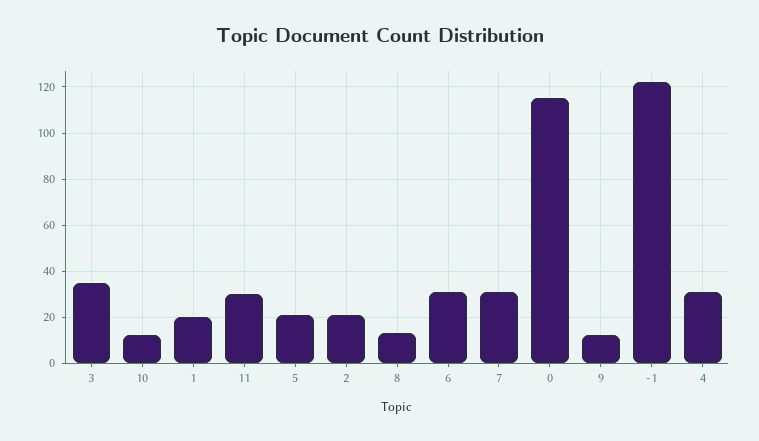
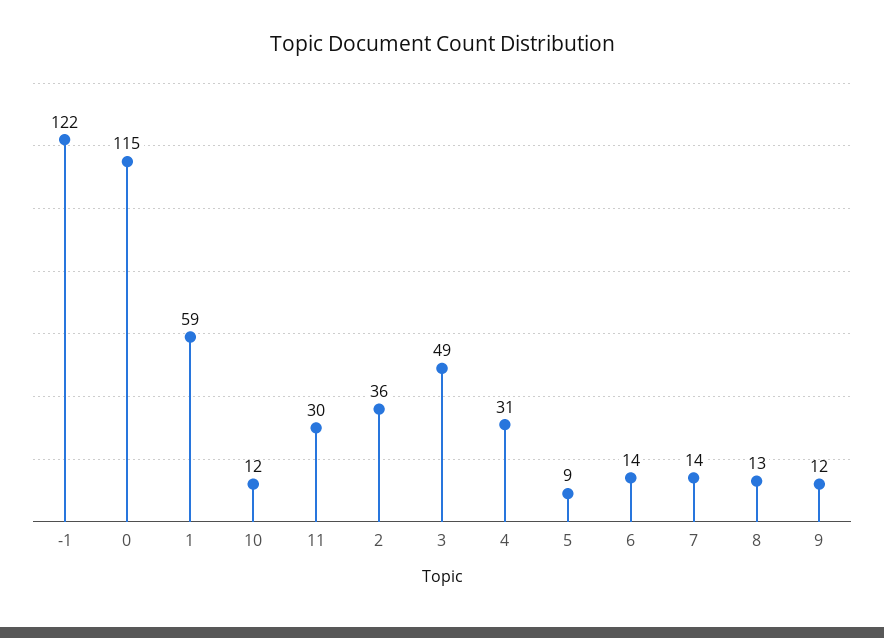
3: 35 -> 49
1: 20 -> 59
5: 20 -> 9
2: 20 -> 36
6: 30 -> 14
7: 30 -> 14

